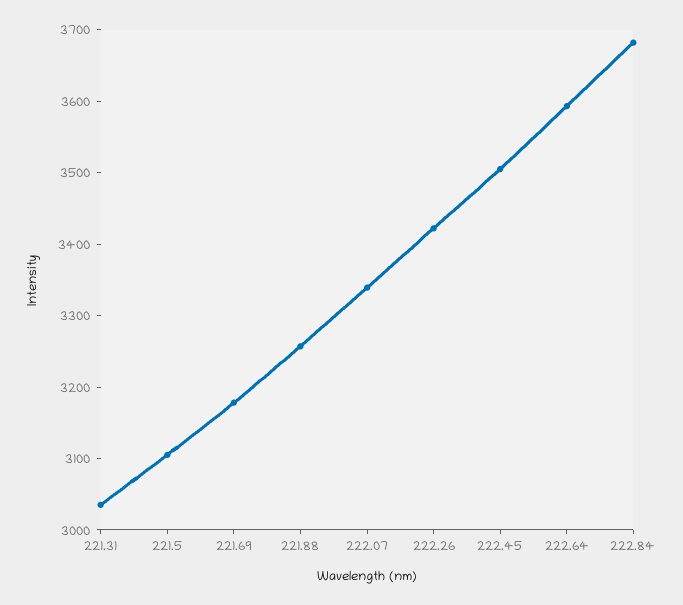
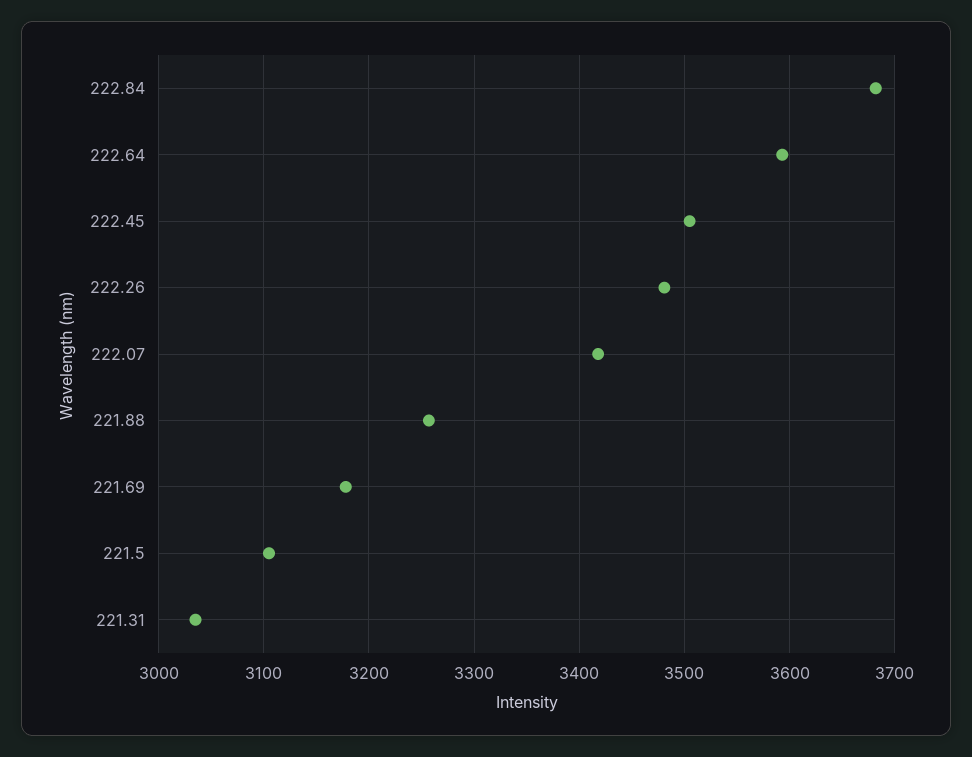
222.07: 3340 -> 3420
222.26: 3420 -> 3480

